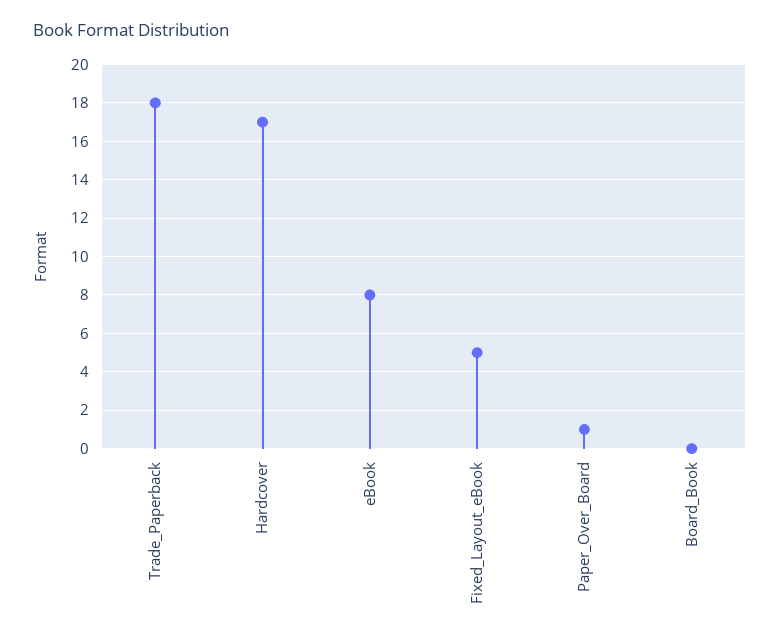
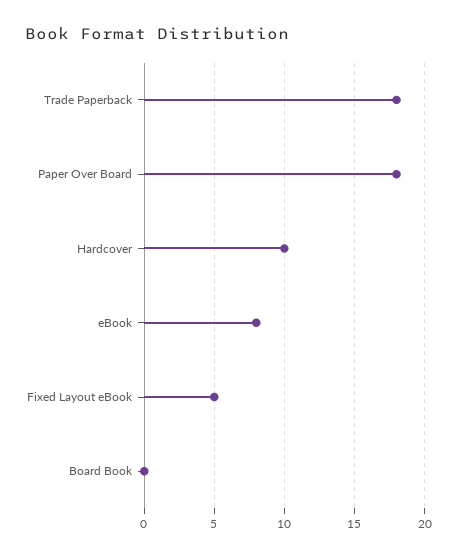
Hardcover: 17 -> 10
Paper_Over_Board: 1 -> 18

